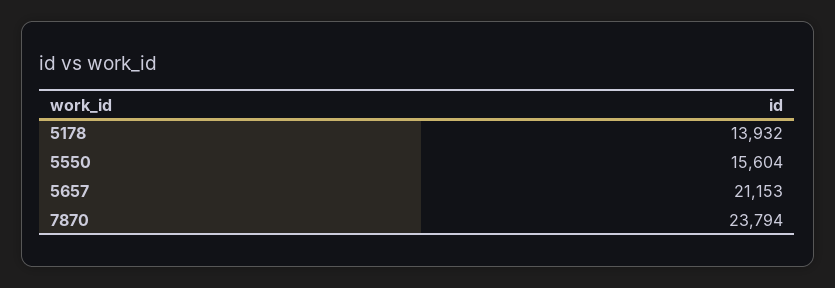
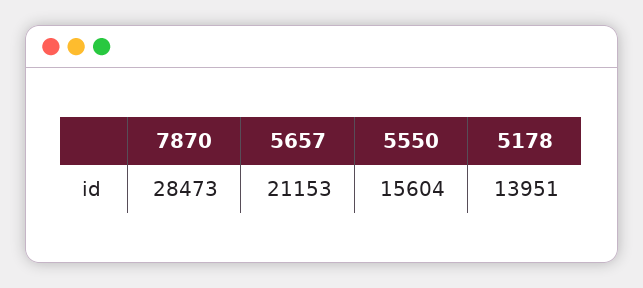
5178: 13932 -> 13951
7870: 23794 -> 28473

